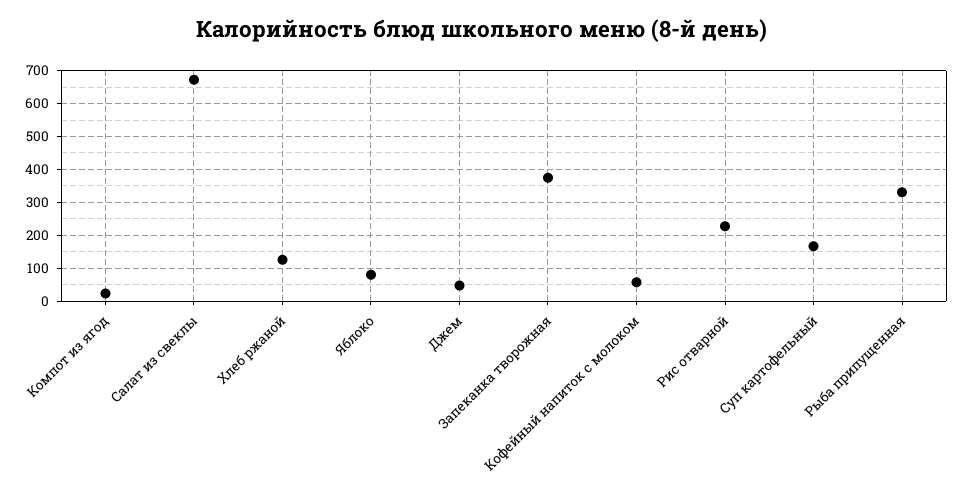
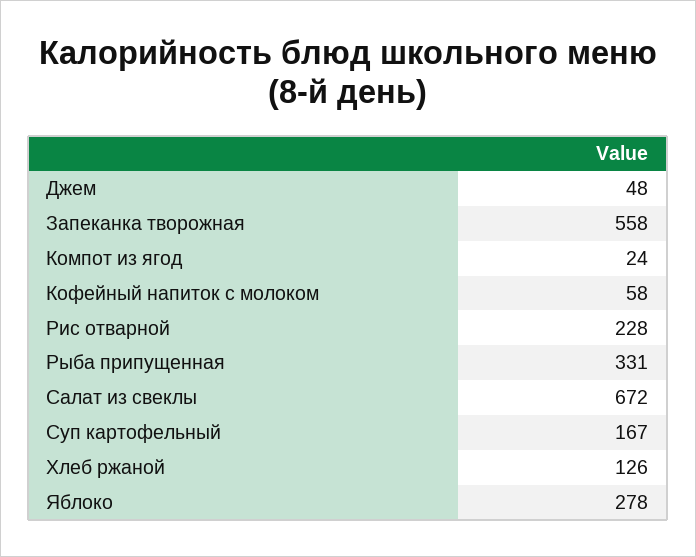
Яблоко: 80 -> 278
Запеканка творожная: 380 -> 558

